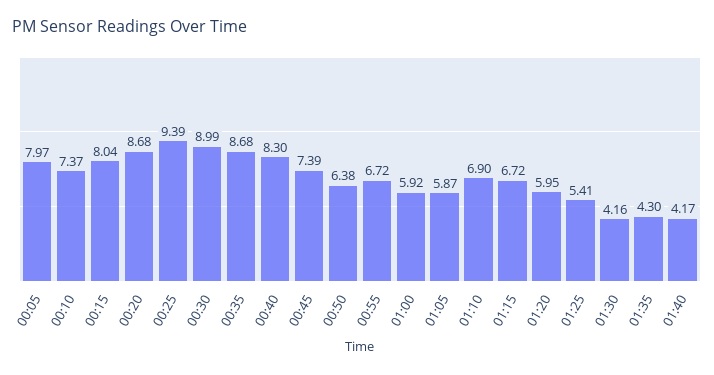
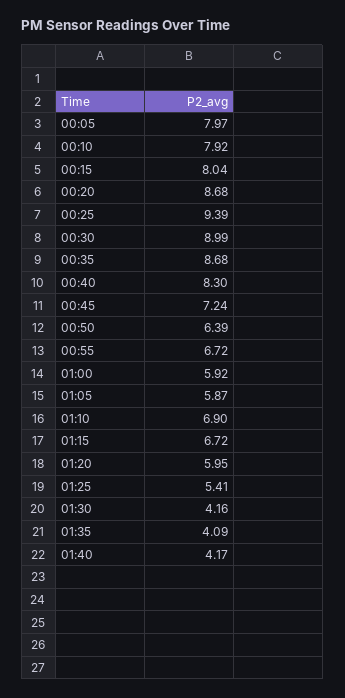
00:10: 7.37 -> 7.92
00:45: 7.39 -> 7.24
00:50: 6.38 -> 6.39
01:35: 4.3 -> 4.09

